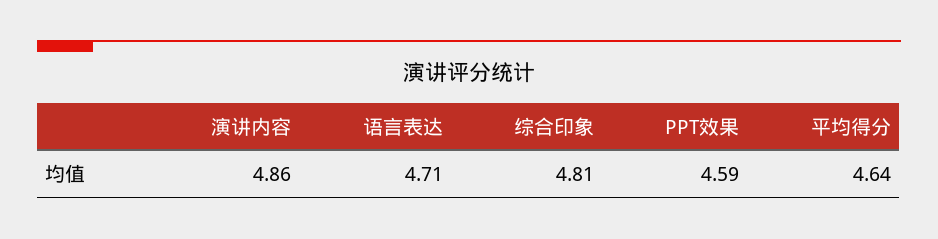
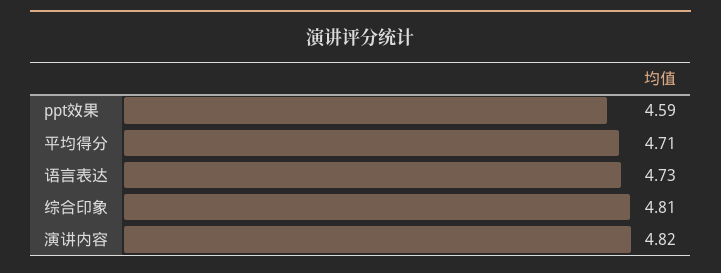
演讲内容: 4.86 -> 4.82
语言表达: 4.71 -> 4.73
平均得分: 4.64 -> 4.71

